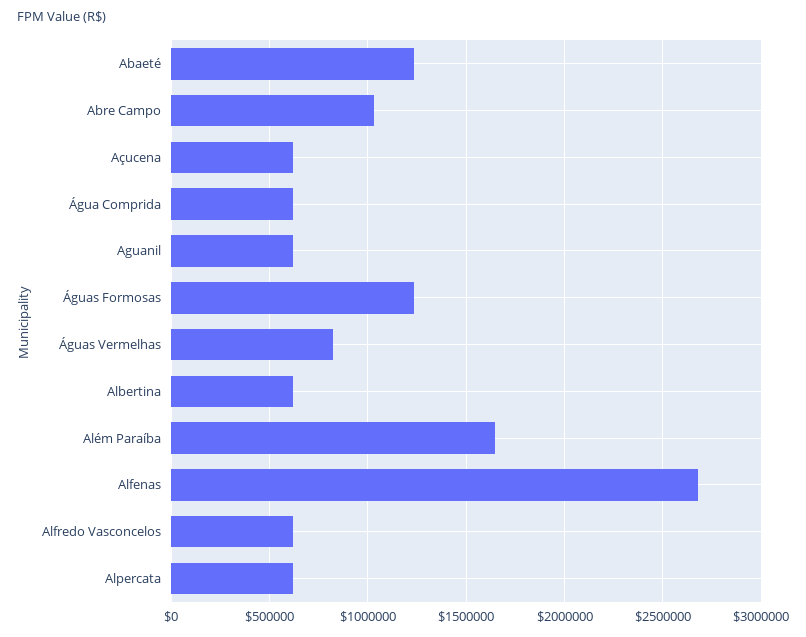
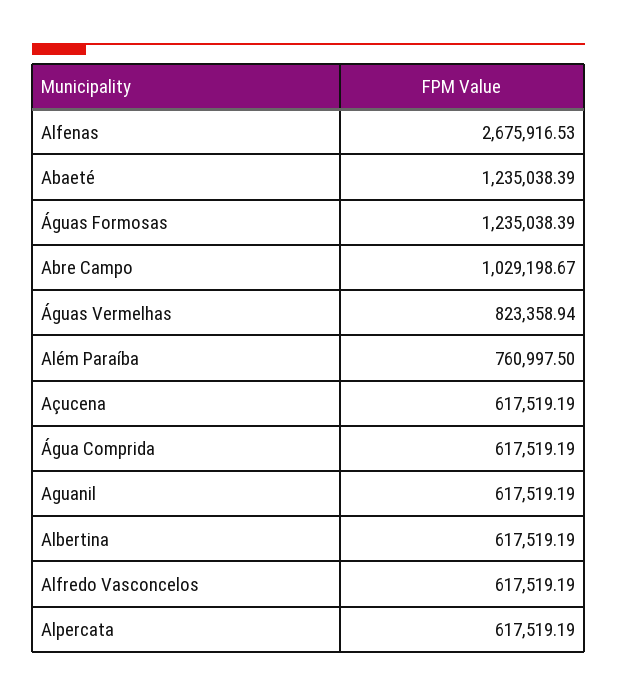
Além Paraíba: 1650000 -> 760997.5

